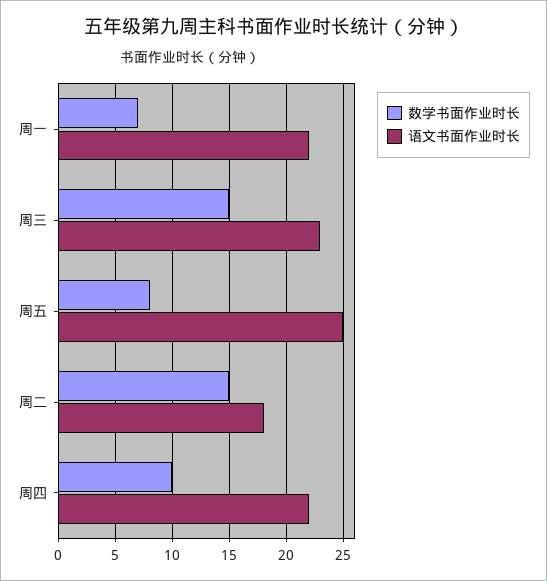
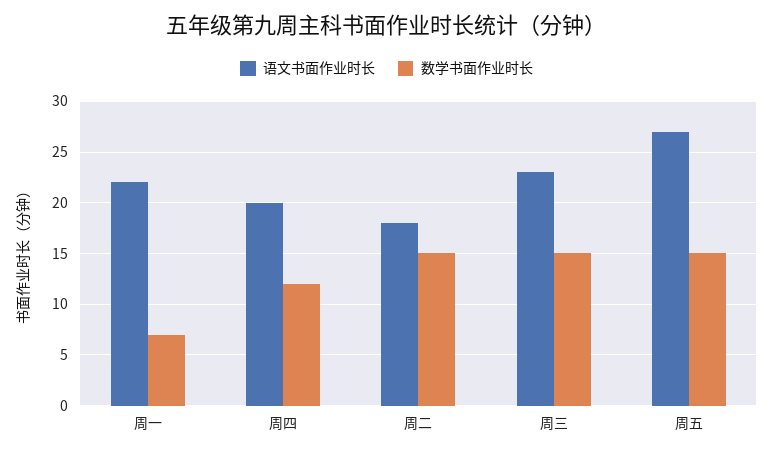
数学书面作业时长, 周五: 8 -> 15
语文书面作业时长, 周五: 25 -> 27
数学书面作业时长, 周四: 10 -> 12
语文书面作业时长, 周四: 22 -> 20

